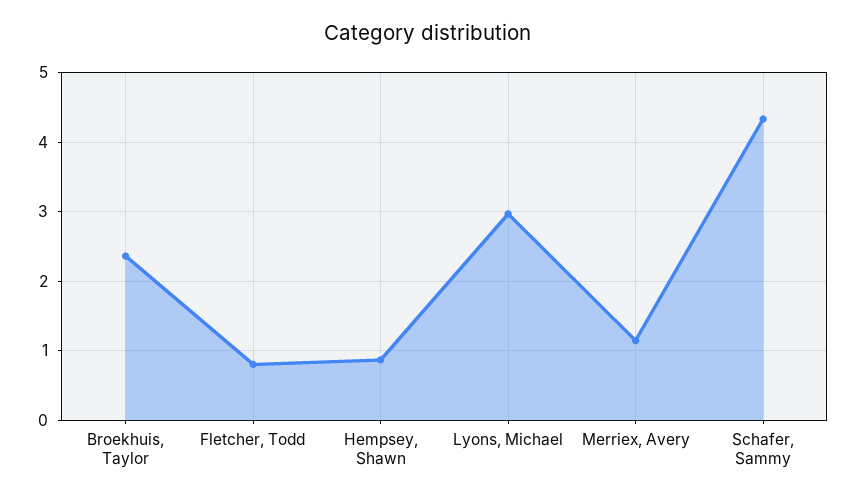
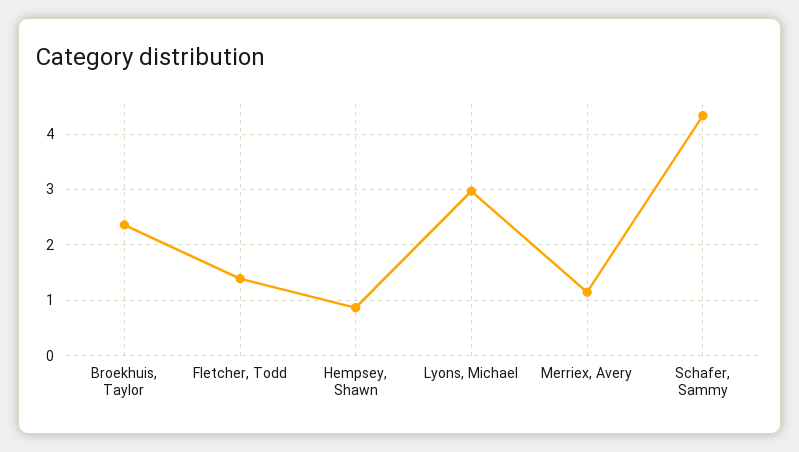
Fletcher, Todd: 0.8 -> 1.4

